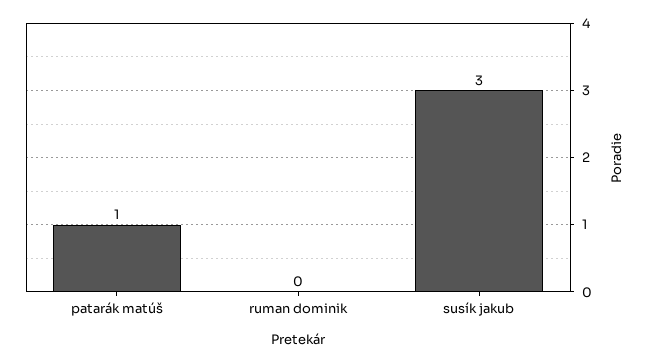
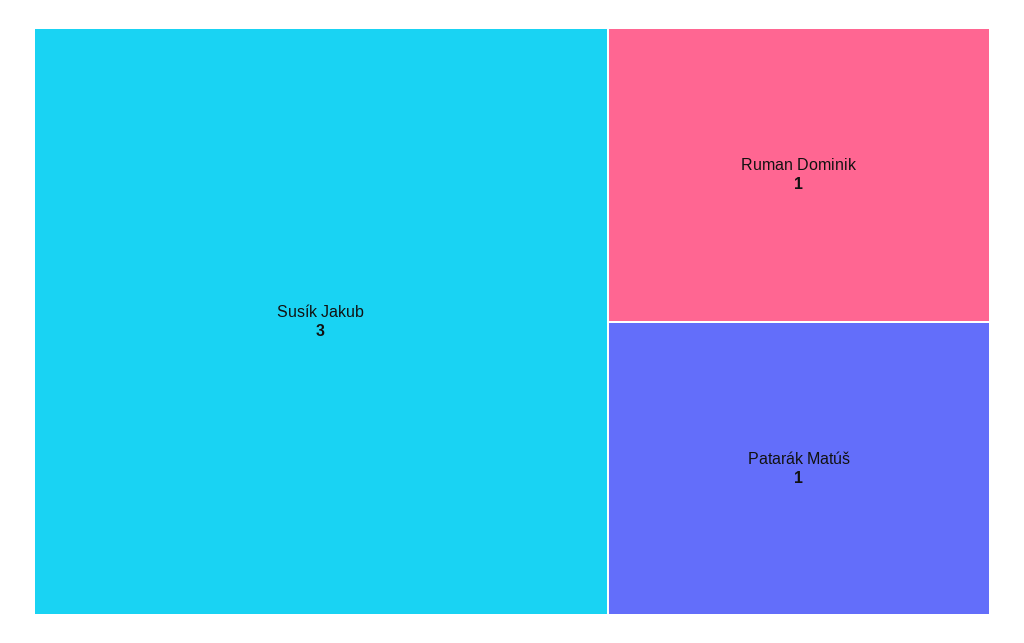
ruman dominik: 0 -> 1

